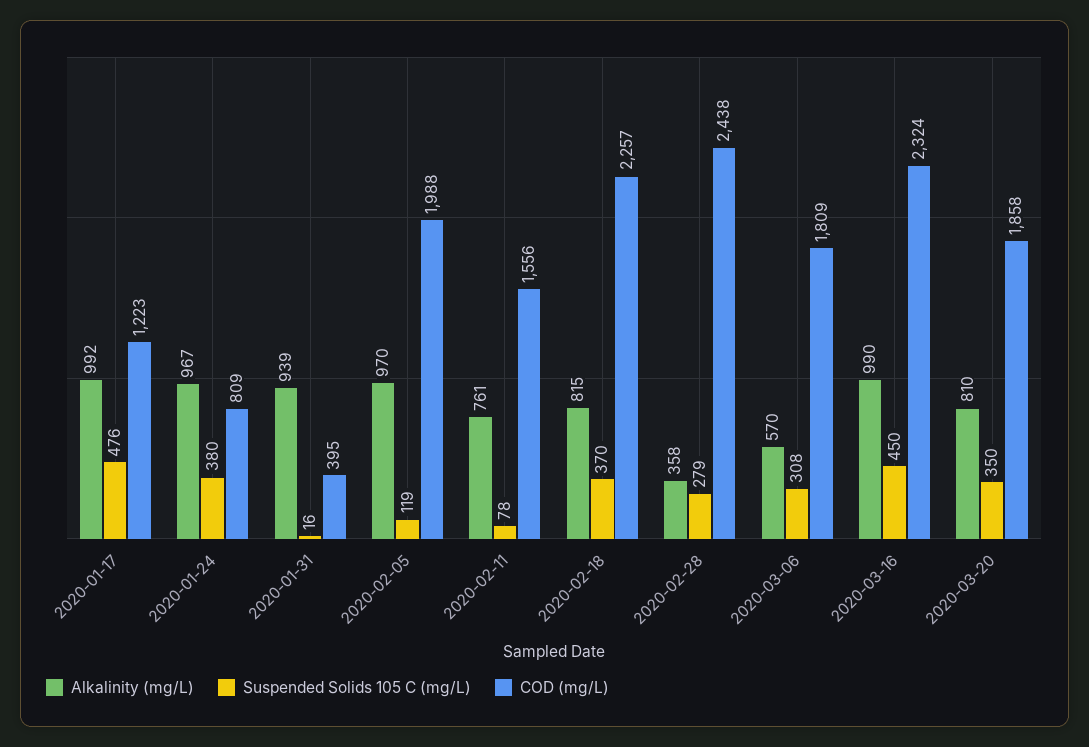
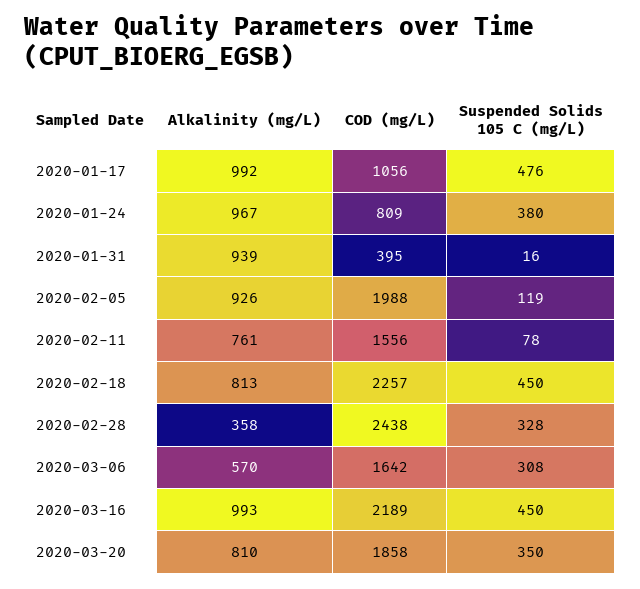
COD (mg/L), 2020-01-17: 1223 -> 1056
Alkalinity (mg/L), 2020-02-05: 970 -> 926
Alkalinity (mg/L), 2020-02-18: 815 -> 813
Suspended Solids 105 C (mg/L), 2020-02-18: 370 -> 450
Suspended Solids 105 C (mg/L), 2020-02-28: 279 -> 328
COD (mg/L), 2020-03-06: 1809 -> 1642
Alkalinity (mg/L), 2020-03-16: 990 -> 993
COD (mg/L), 2020-03-16: 2324 -> 2189

